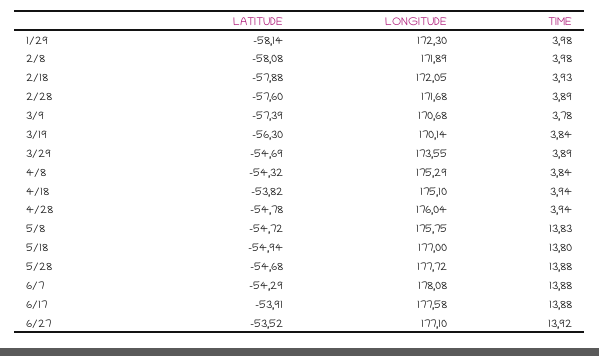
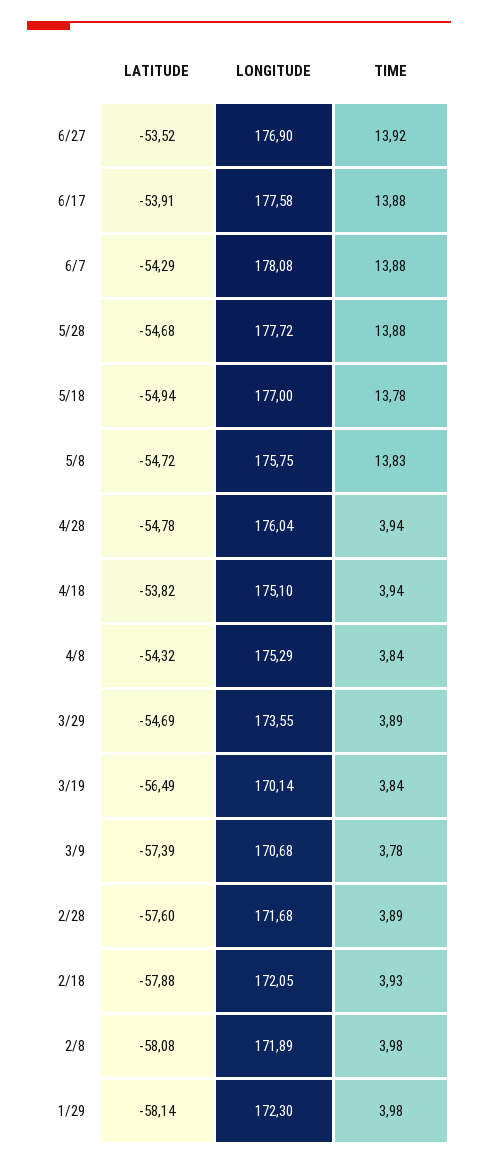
LATITUDE, 3/19: -56.3 -> -56.49
TIME, 5/18: 13.8 -> 13.78
LONGITUDE, 6/27: 177.1 -> 176.9

